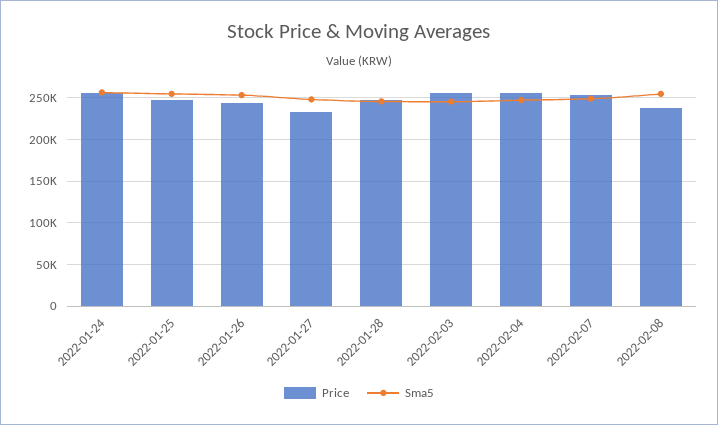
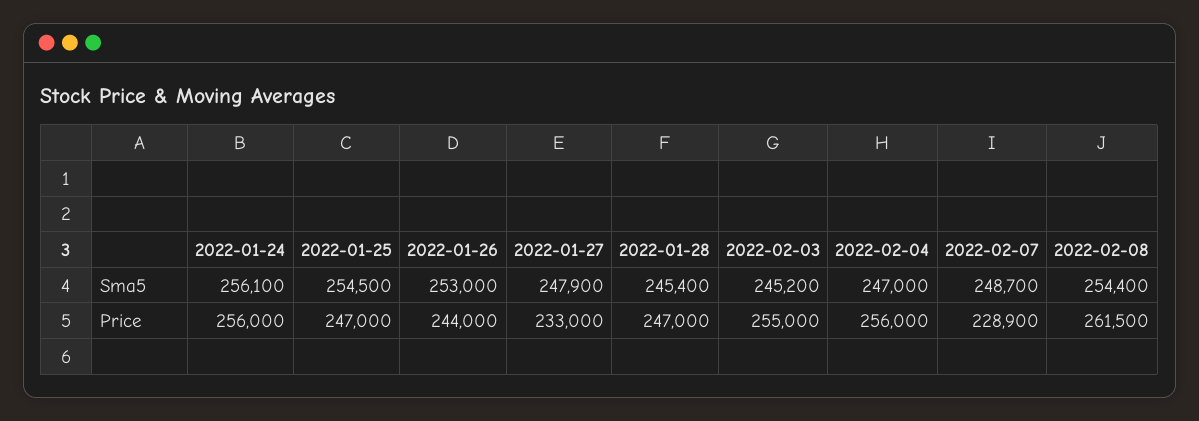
Price, 2022-02-07: 250000 -> 228900
Price, 2022-02-08: 240000 -> 261500

